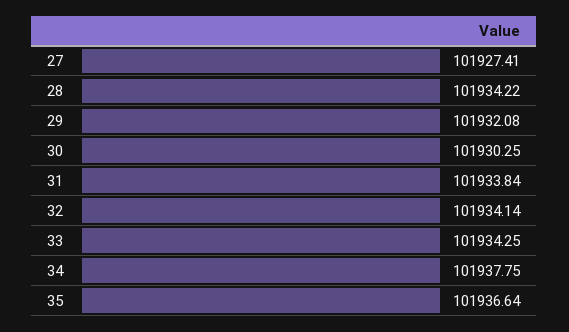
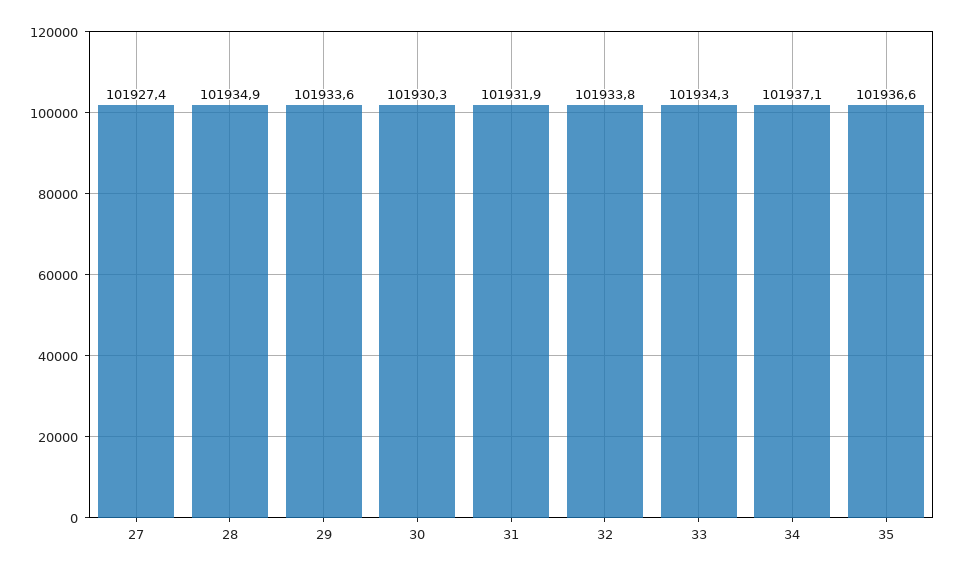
28: 101934.22 -> 101934.9
29: 101932.08 -> 101933.6
31: 101933.84 -> 101931.9
32: 101934.14 -> 101933.8
34: 101937.75 -> 101937.1

